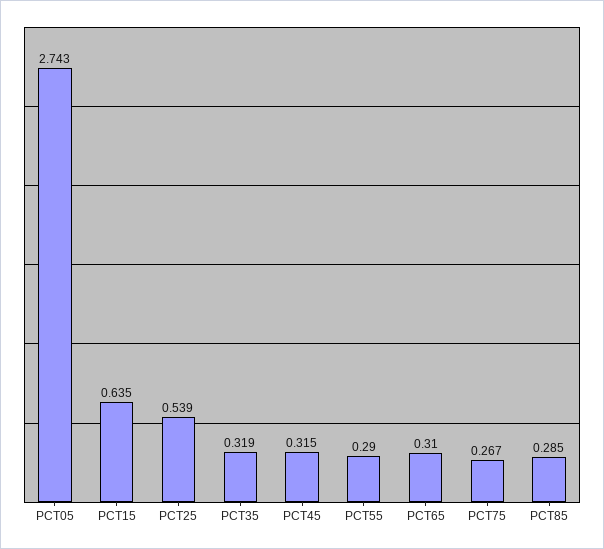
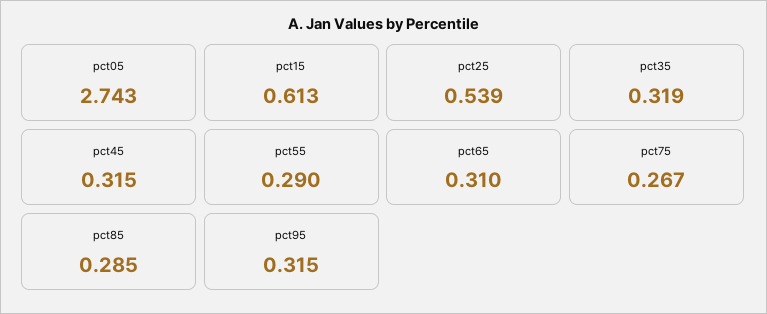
PCT15: 0.635 -> 0.613
pct95: none -> 0.315

